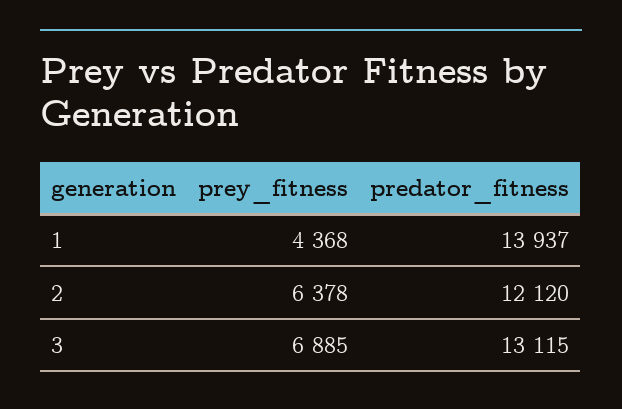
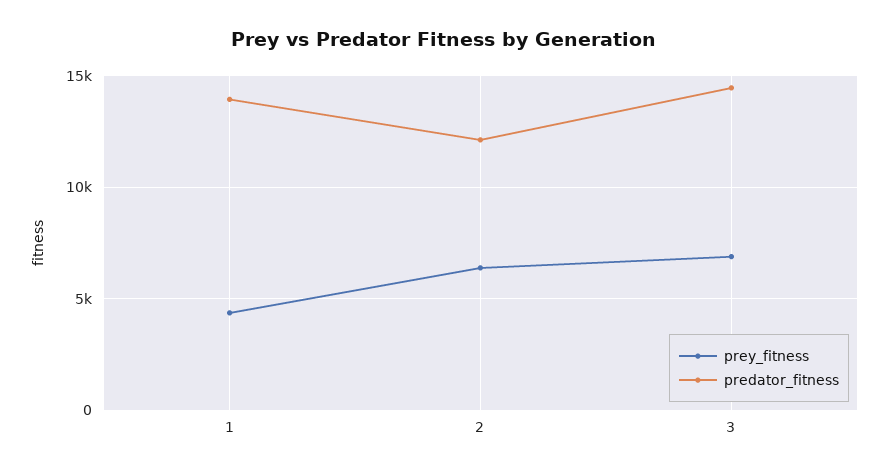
predator_fitness, 3: 13115 -> 14500

